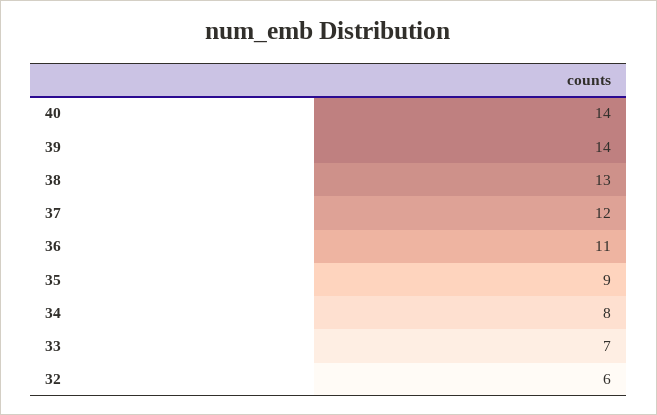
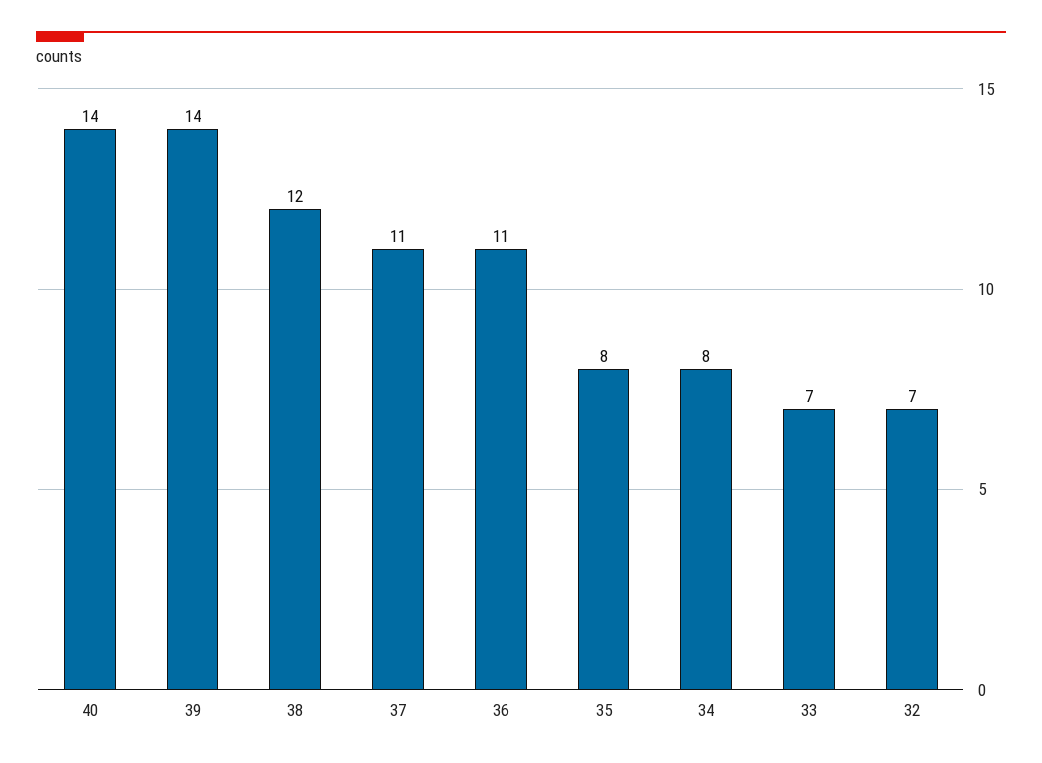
38: 13 -> 12
37: 12 -> 11
35: 9 -> 8
32: 6 -> 7

